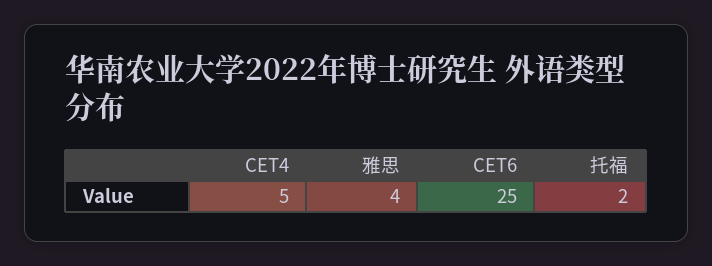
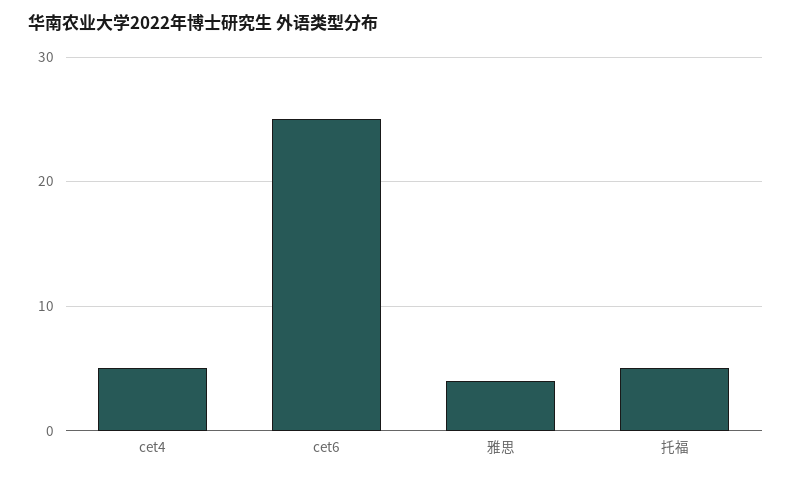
托福: 2 -> 5

